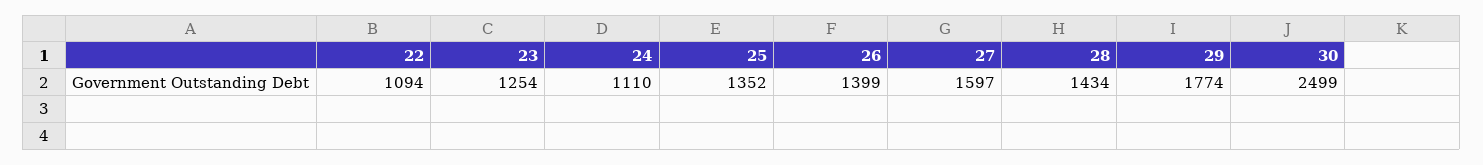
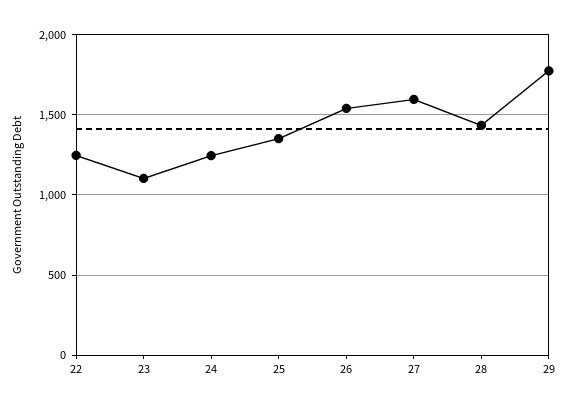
22: 1094 -> 1250
23: 1254 -> 1100
24: 1110 -> 1250
26: 1399 -> 1550
30: 2499 -> none

